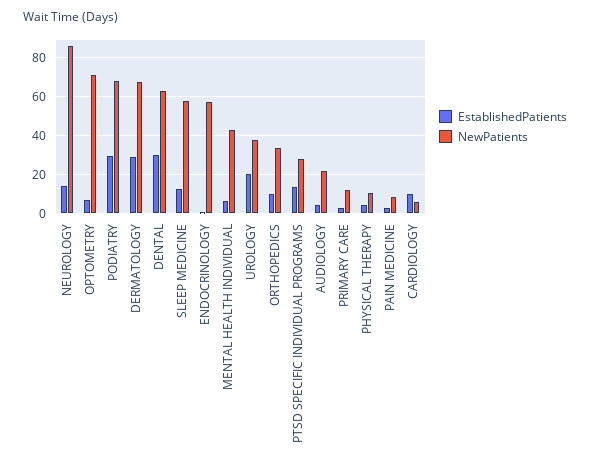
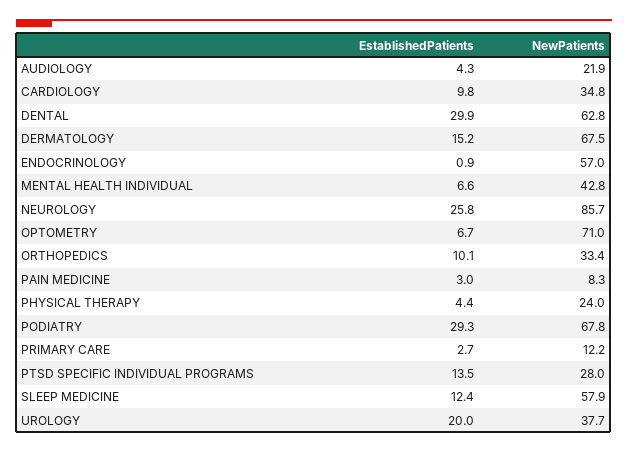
EstablishedPatients, NEUROLOGY: 15 -> 25.8
EstablishedPatients, DERMATOLOGY: 30 -> 15.2
NewPatients, PHYSICAL THERAPY: 10 -> 24
NewPatients, CARDIOLOGY: 5 -> 34.8

